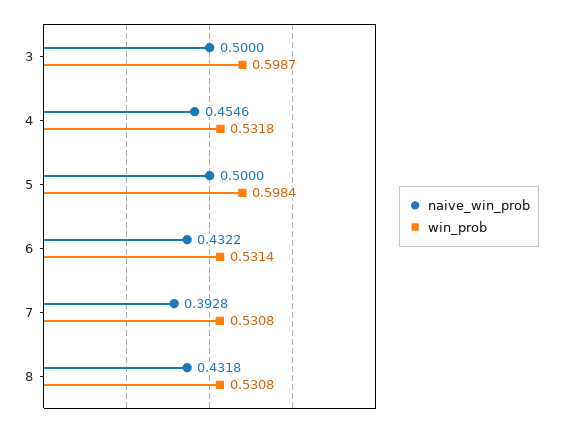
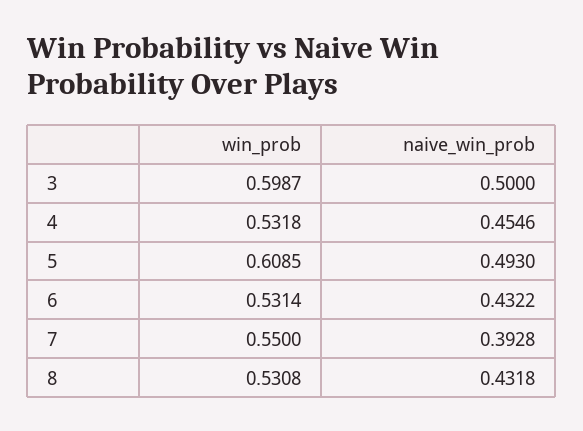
naive_win_prob, 5: 0.5 -> 0.493
win_prob, 5: 0.5984 -> 0.6085
win_prob, 7: 0.5308 -> 0.55

